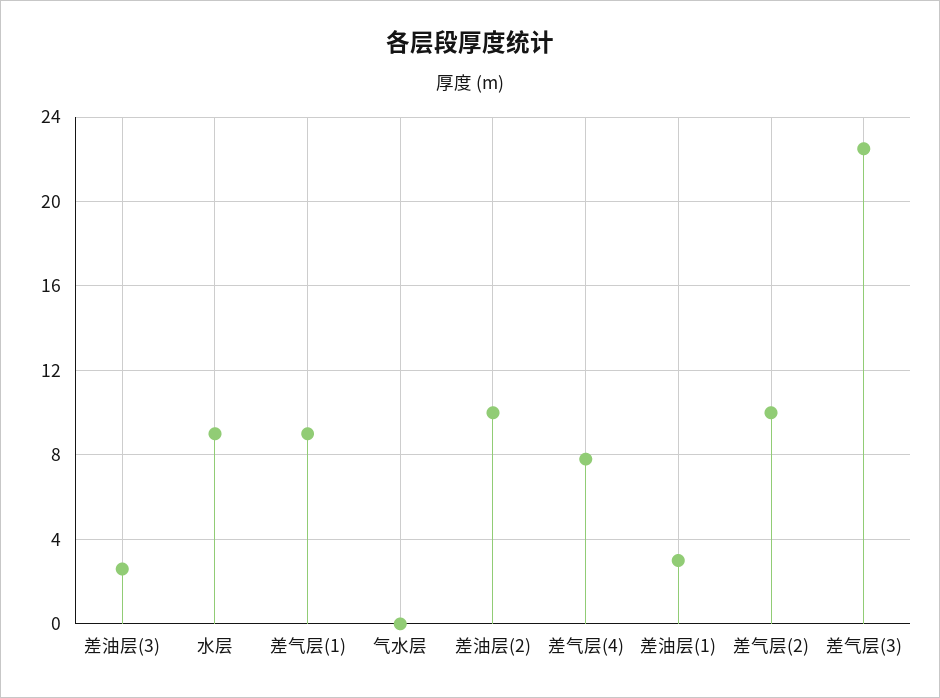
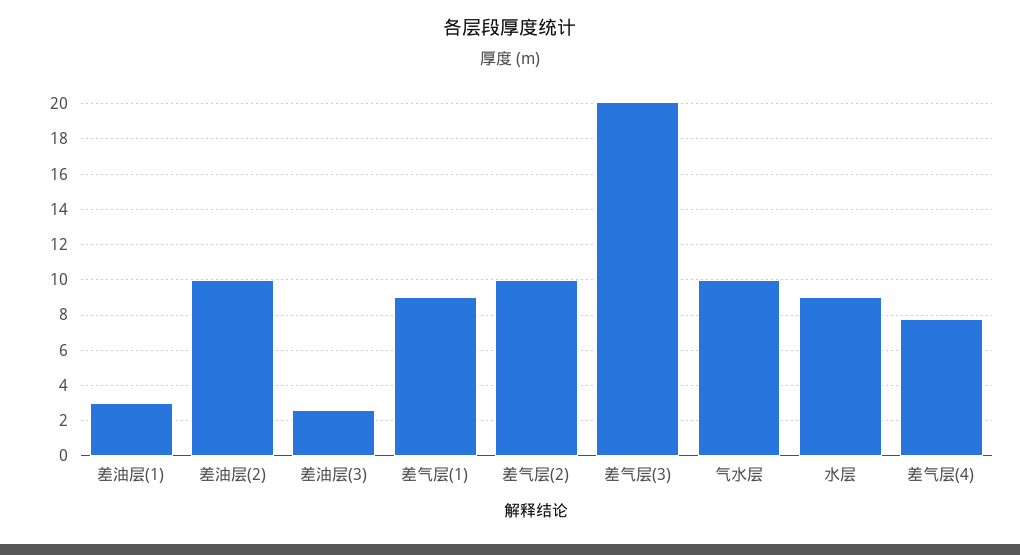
气水层: 0 -> 10
差气层(3): 22.5 -> 20

